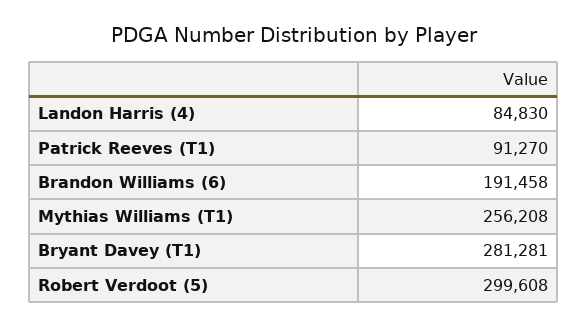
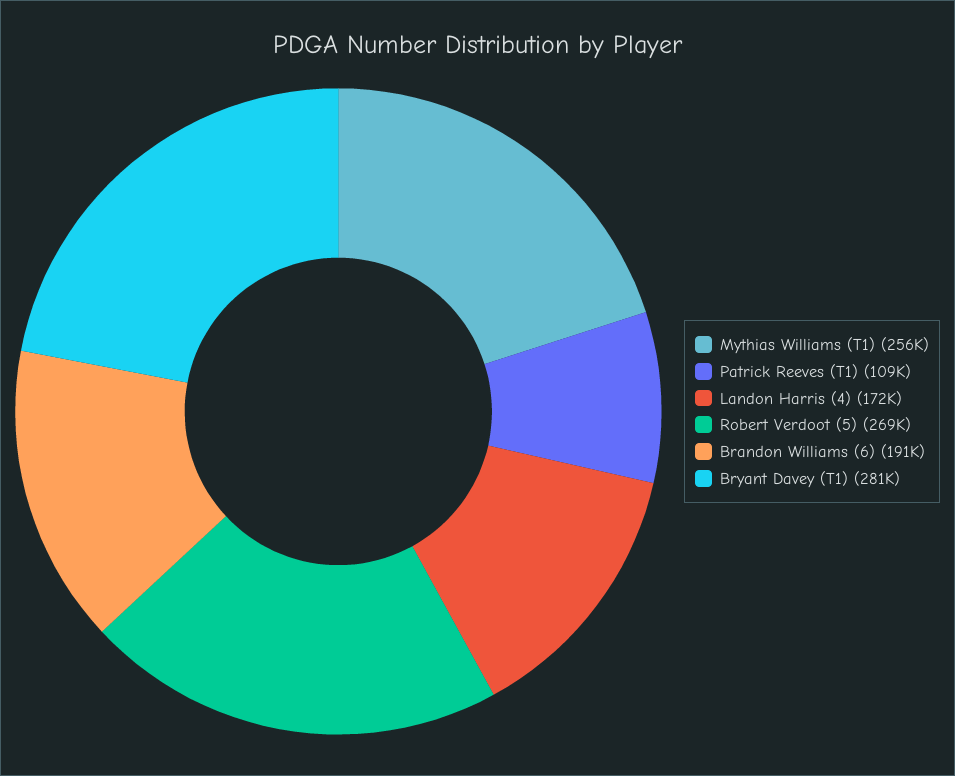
Landon Harris (4): 84830 -> 172000
Patrick Reeves (T1): 91270 -> 109000
Robert Verdoot (5): 299608 -> 269000

